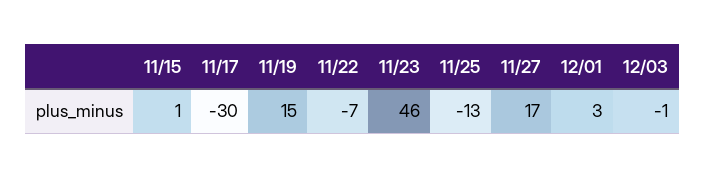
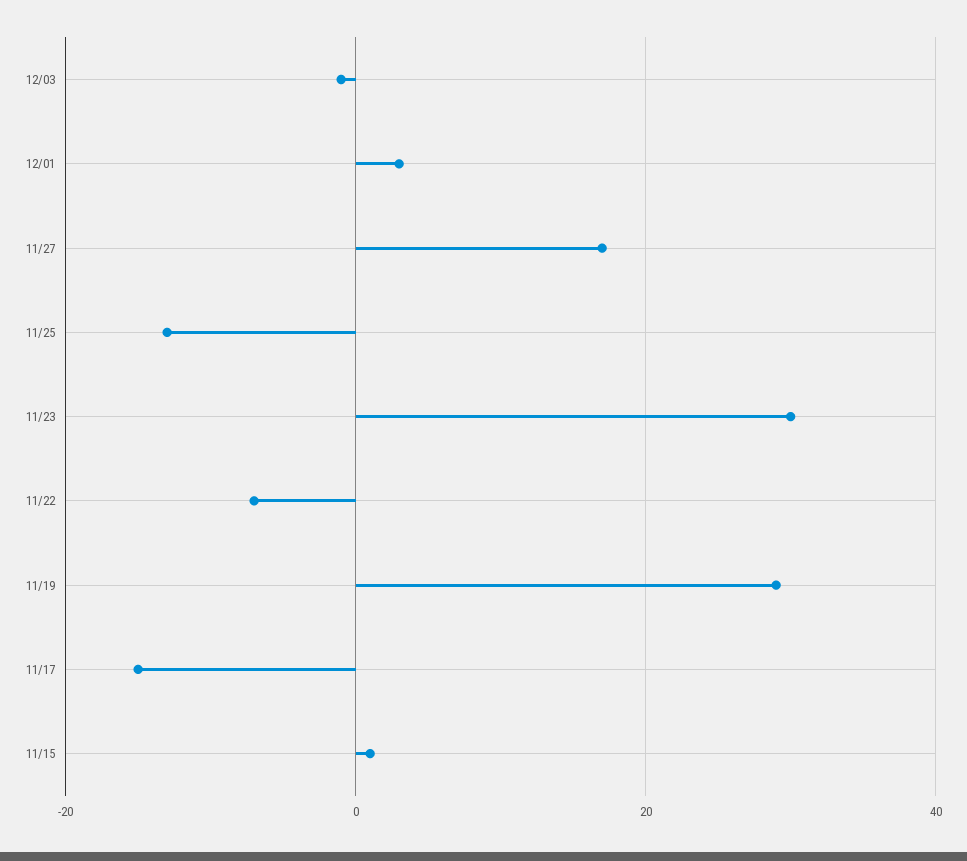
11/17: -30 -> -15
11/19: 15 -> 30
11/23: 46 -> 30

